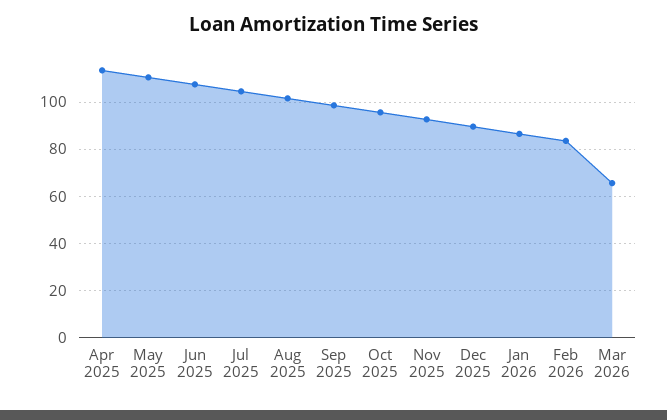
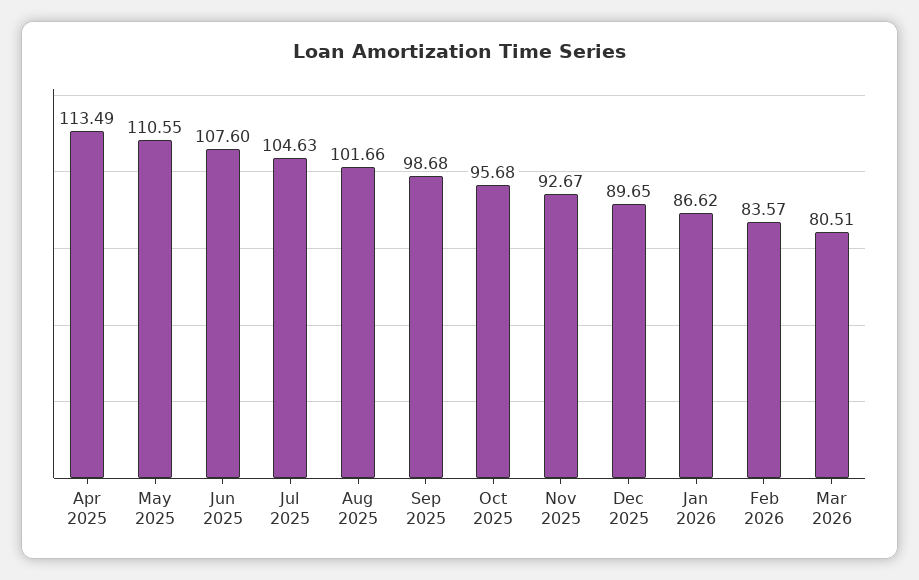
Mar 2026: 65 -> 80.51

